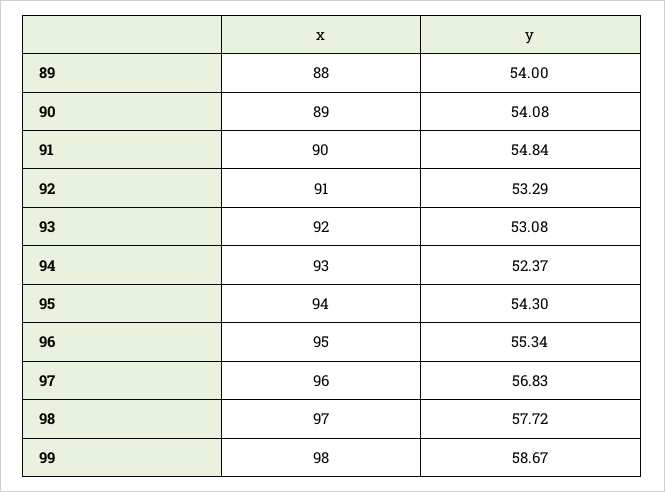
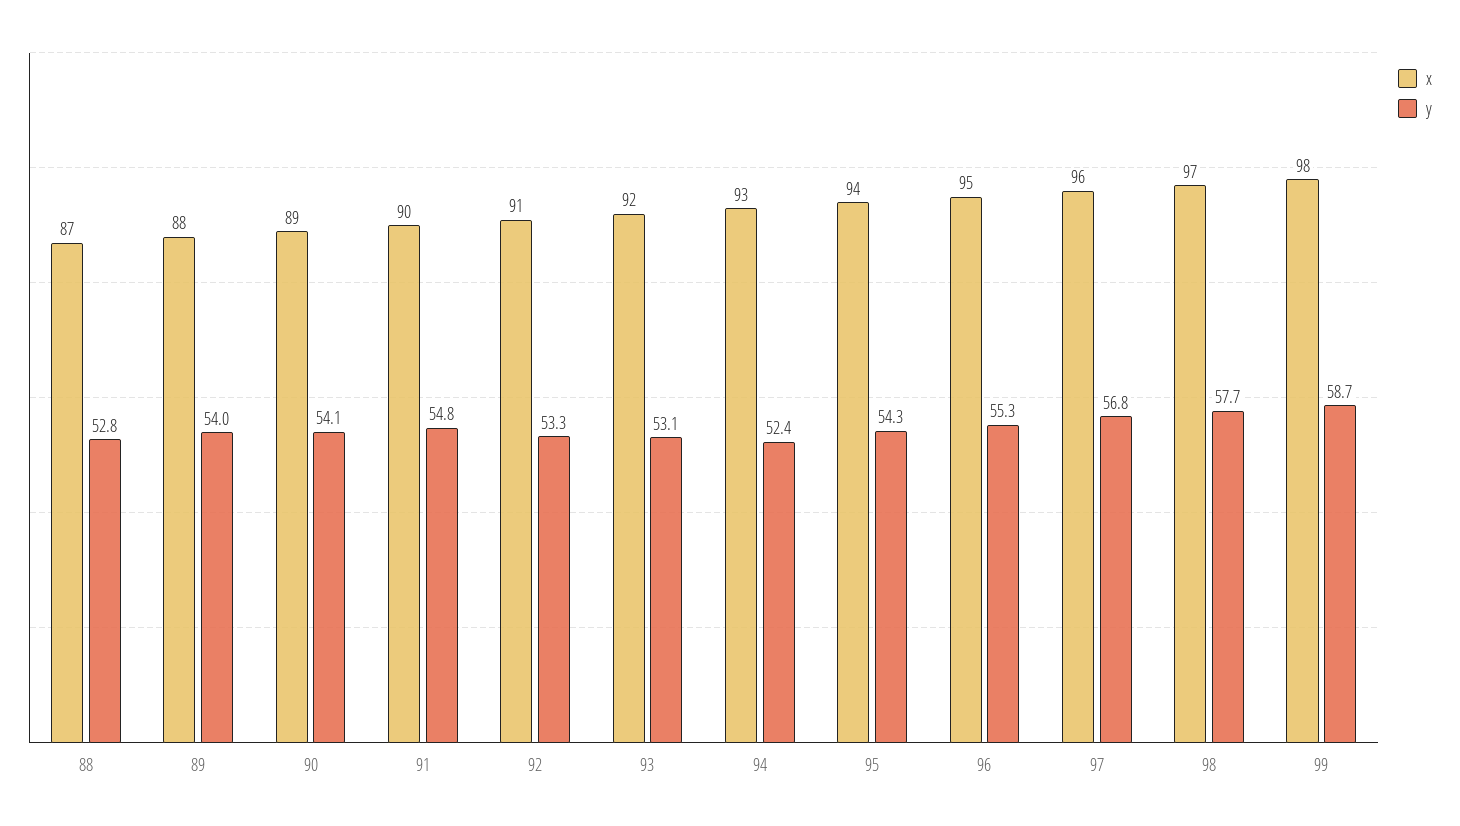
x, 88: none -> 87
y, 88: none -> 52.8

